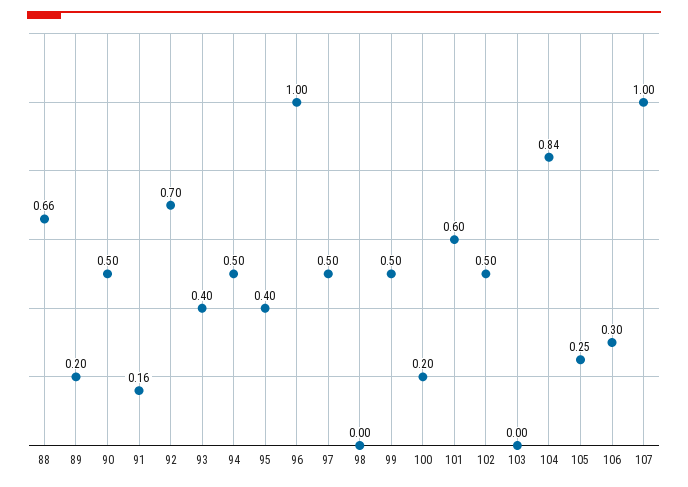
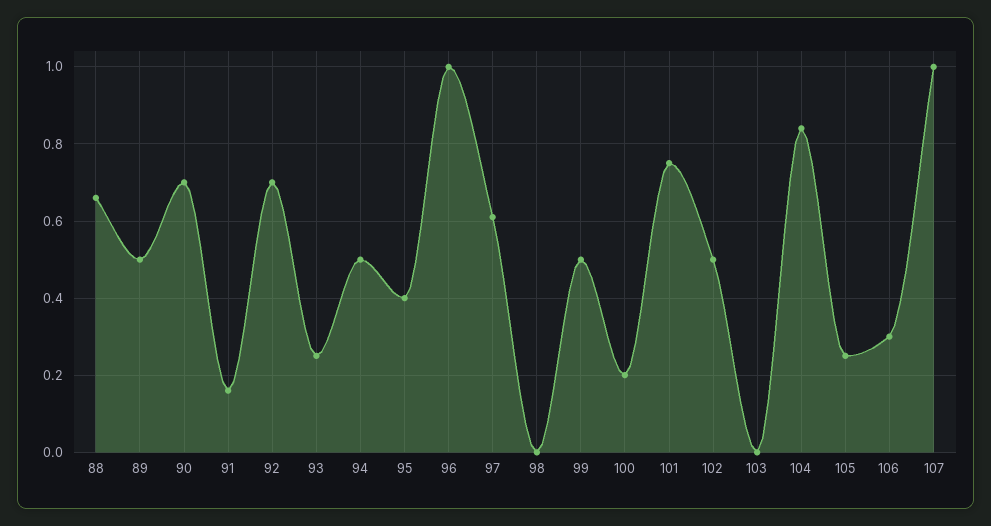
89: 0.2 -> 0.5
90: 0.5 -> 0.7
93: 0.4 -> 0.25
97: 0.5 -> 0.6
101: 0.6 -> 0.75

